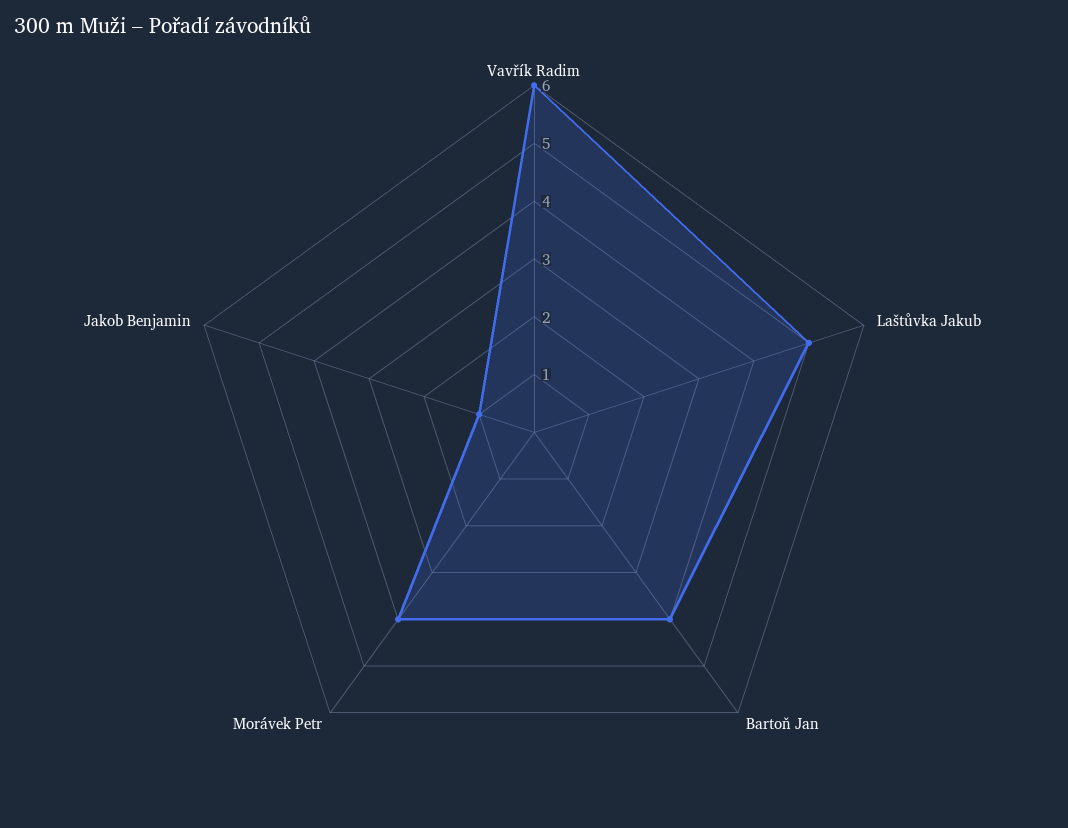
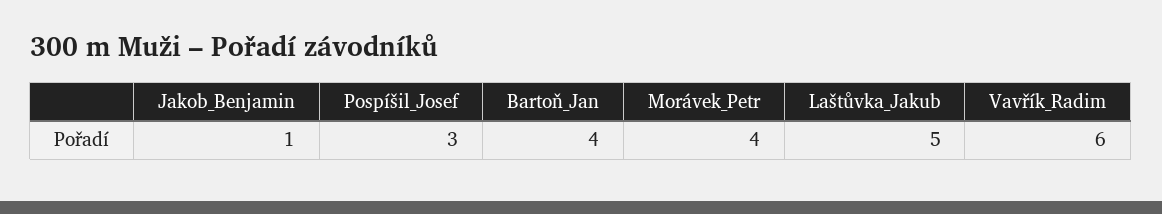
Pospíšil_Josef: none -> 3

